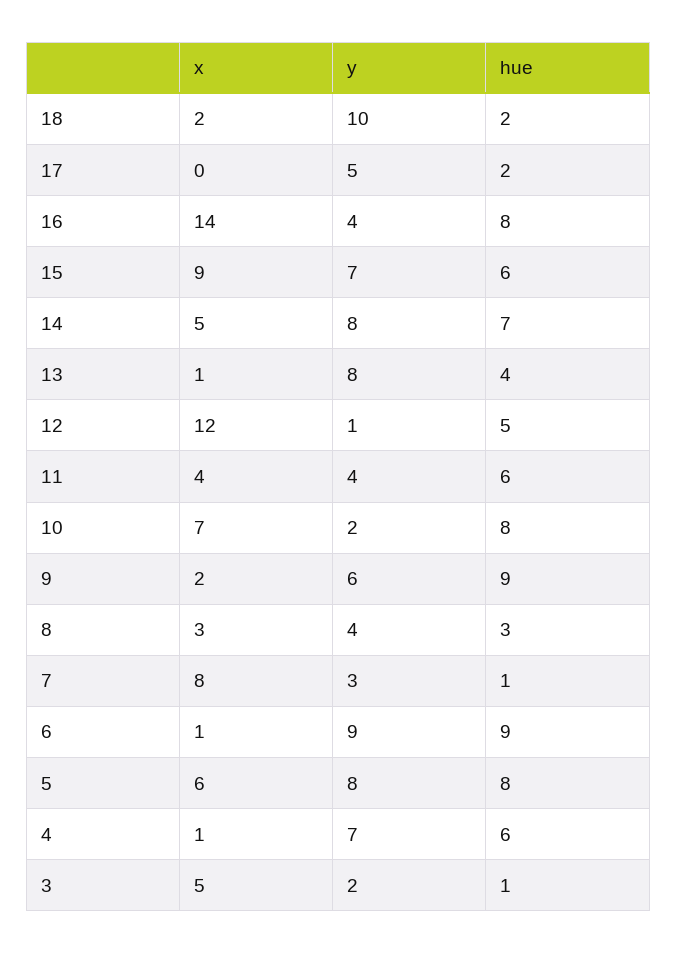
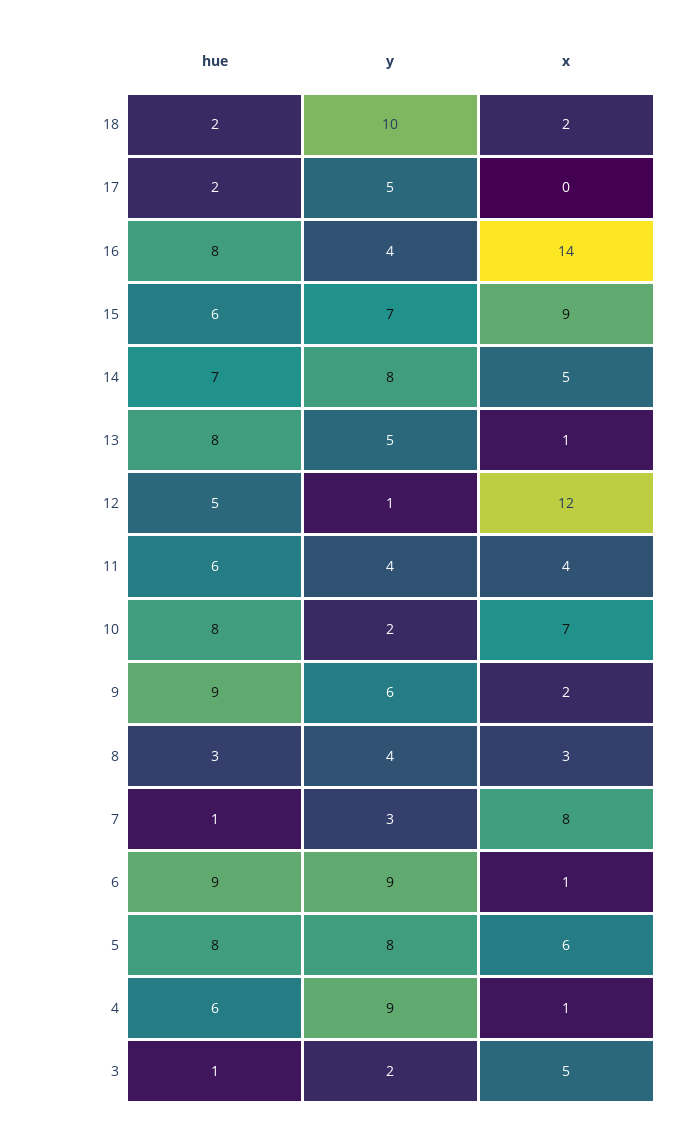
y, 13: 8 -> 5
hue, 13: 4 -> 8
y, 4: 7 -> 9

